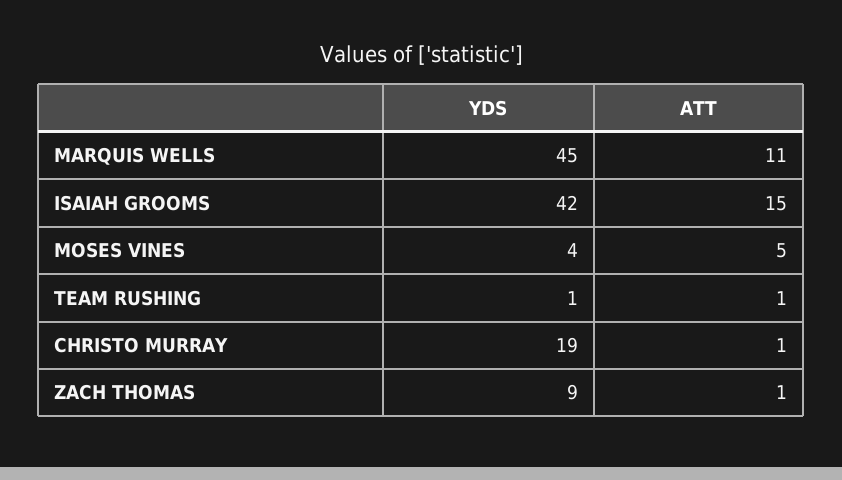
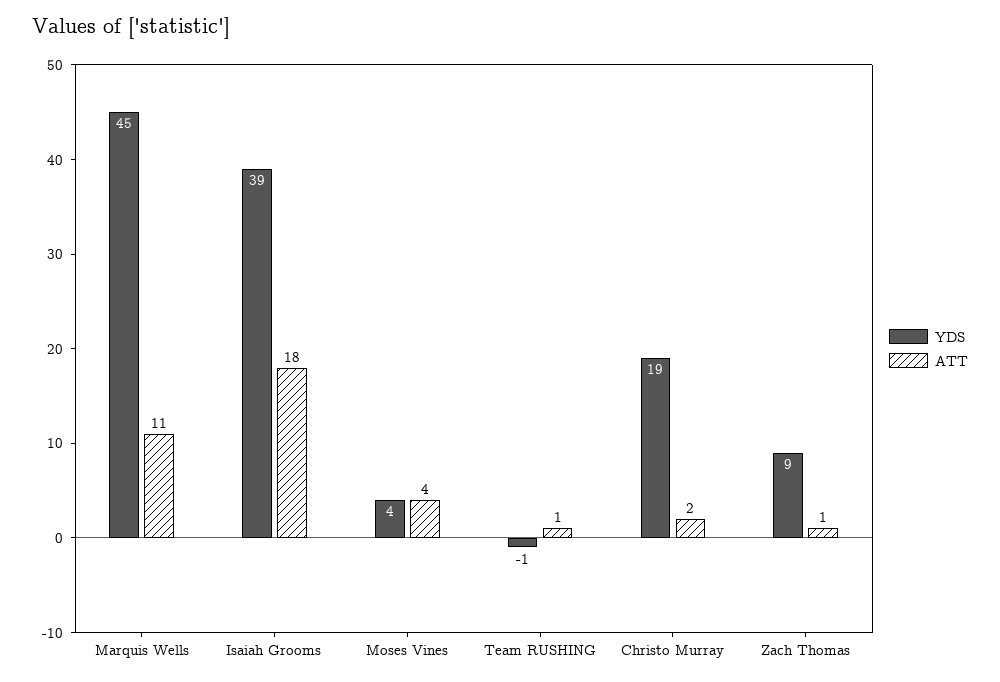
YDS, ISAIAH GROOMS: 42 -> 39
ATT, ISAIAH GROOMS: 15 -> 18
ATT, MOSES VINES: 5 -> 4
YDS, TEAM RUSHING: 1 -> -1
ATT, CHRISTO MURRAY: 1 -> 2

